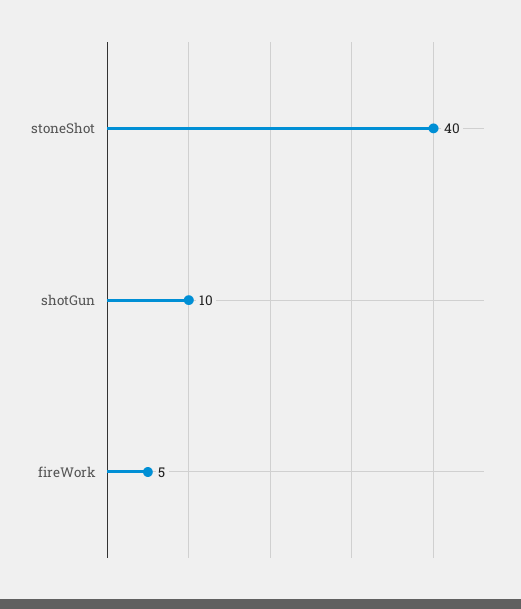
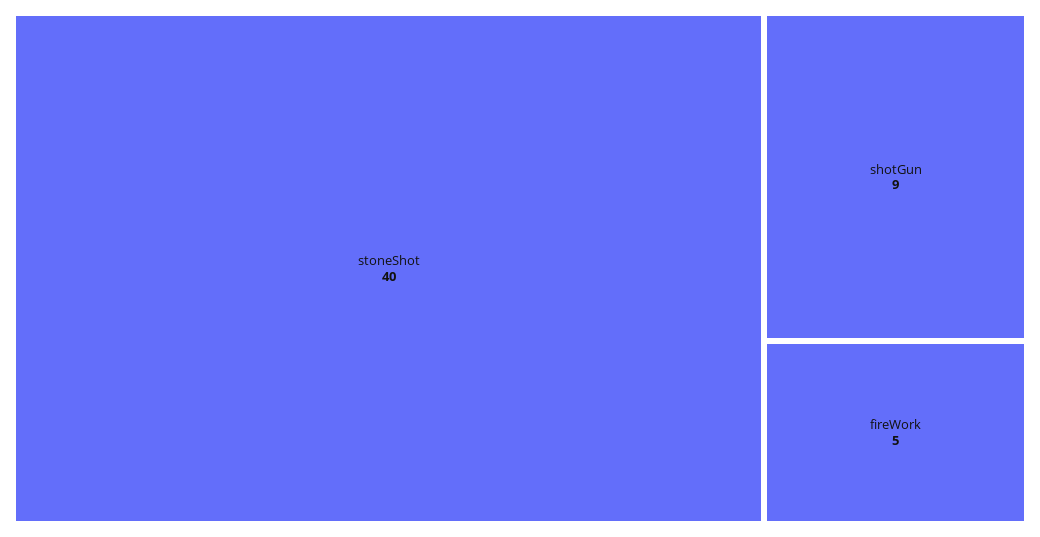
shotGun: 10 -> 9

